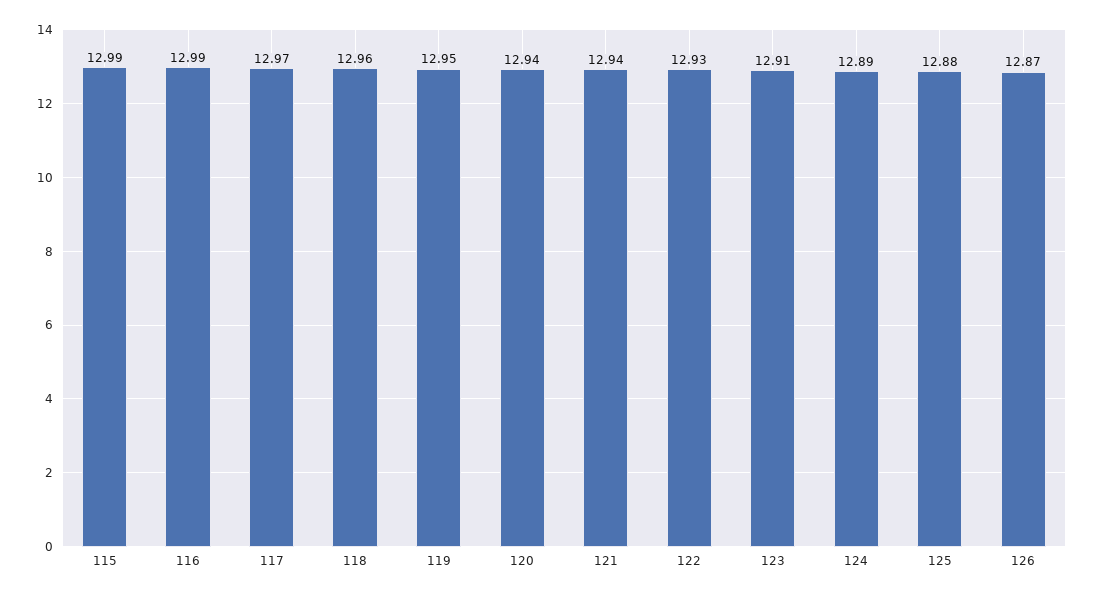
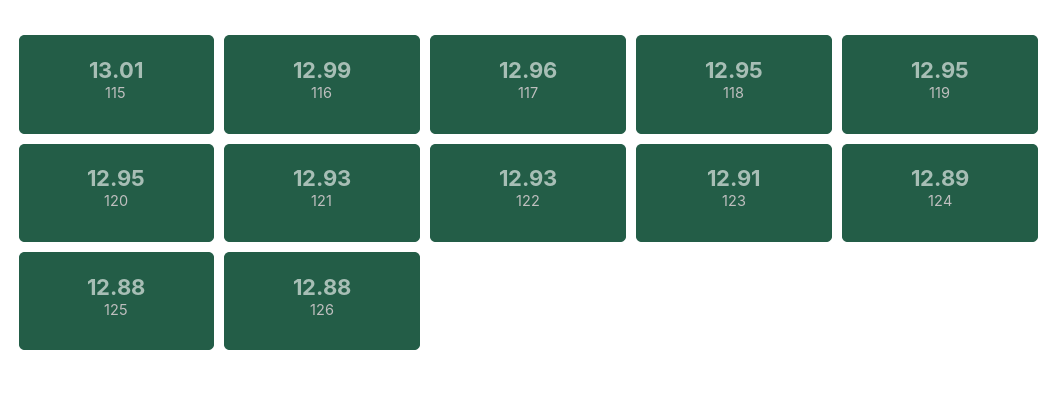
115: 12.99 -> 13.01
117: 12.97 -> 12.96
118: 12.96 -> 12.95
120: 12.94 -> 12.95
121: 12.94 -> 12.93
126: 12.87 -> 12.88

